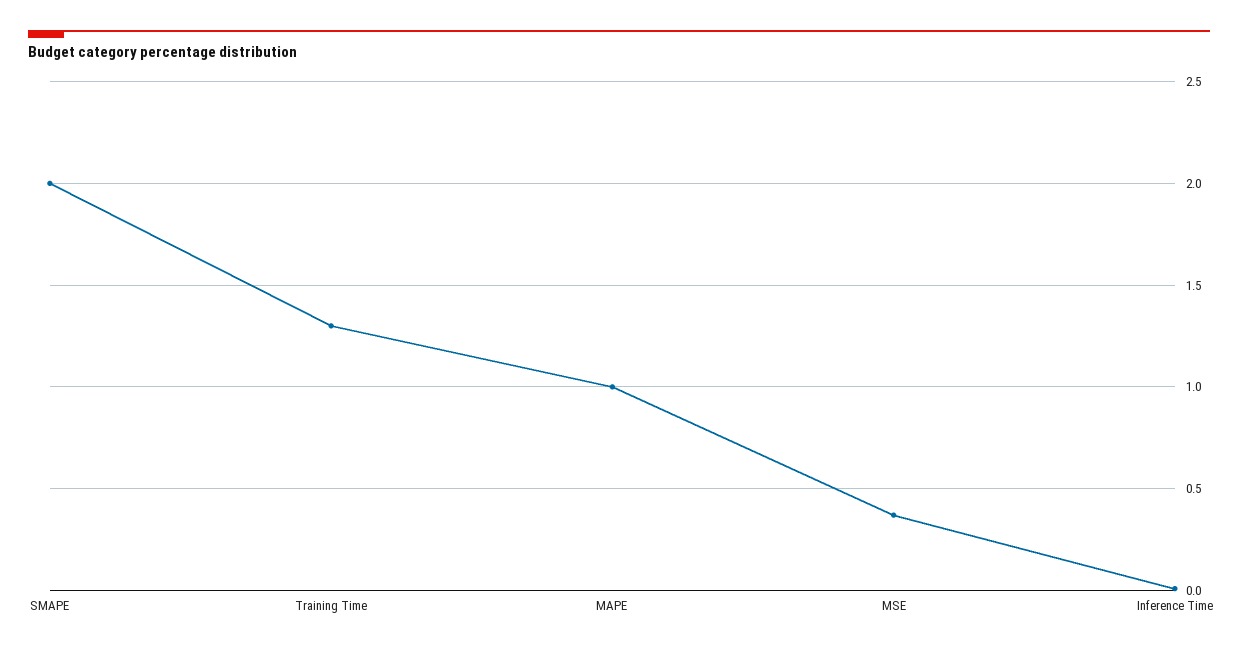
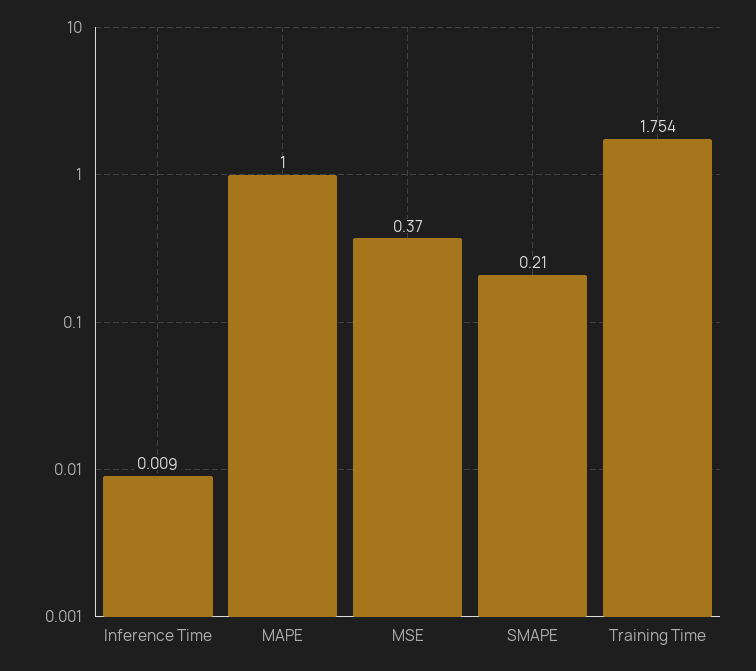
SMAPE: 2 -> 0.21
Training Time: 1.3 -> 1.754

